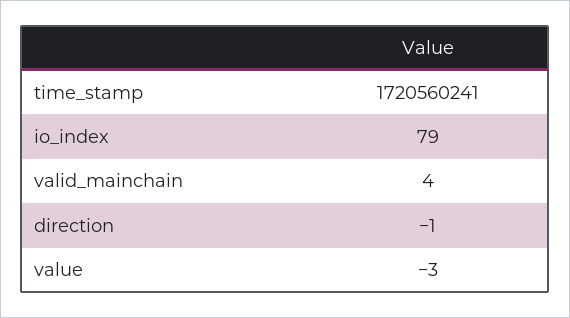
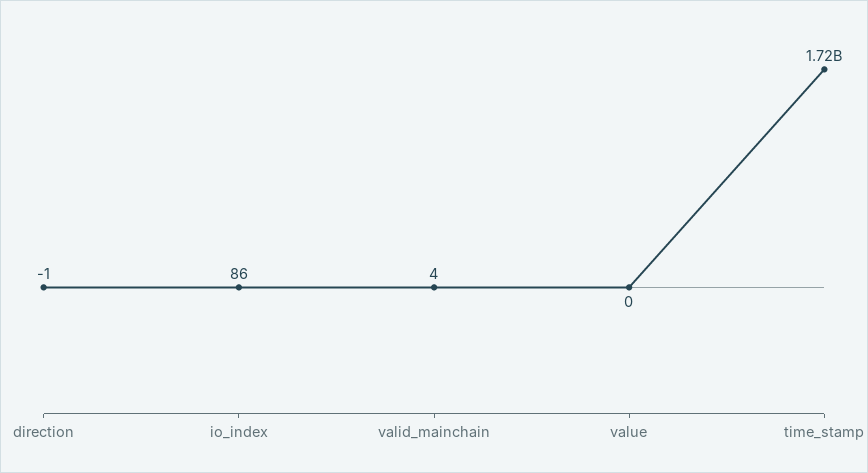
io_index: 79 -> 86
value: -3 -> 0

